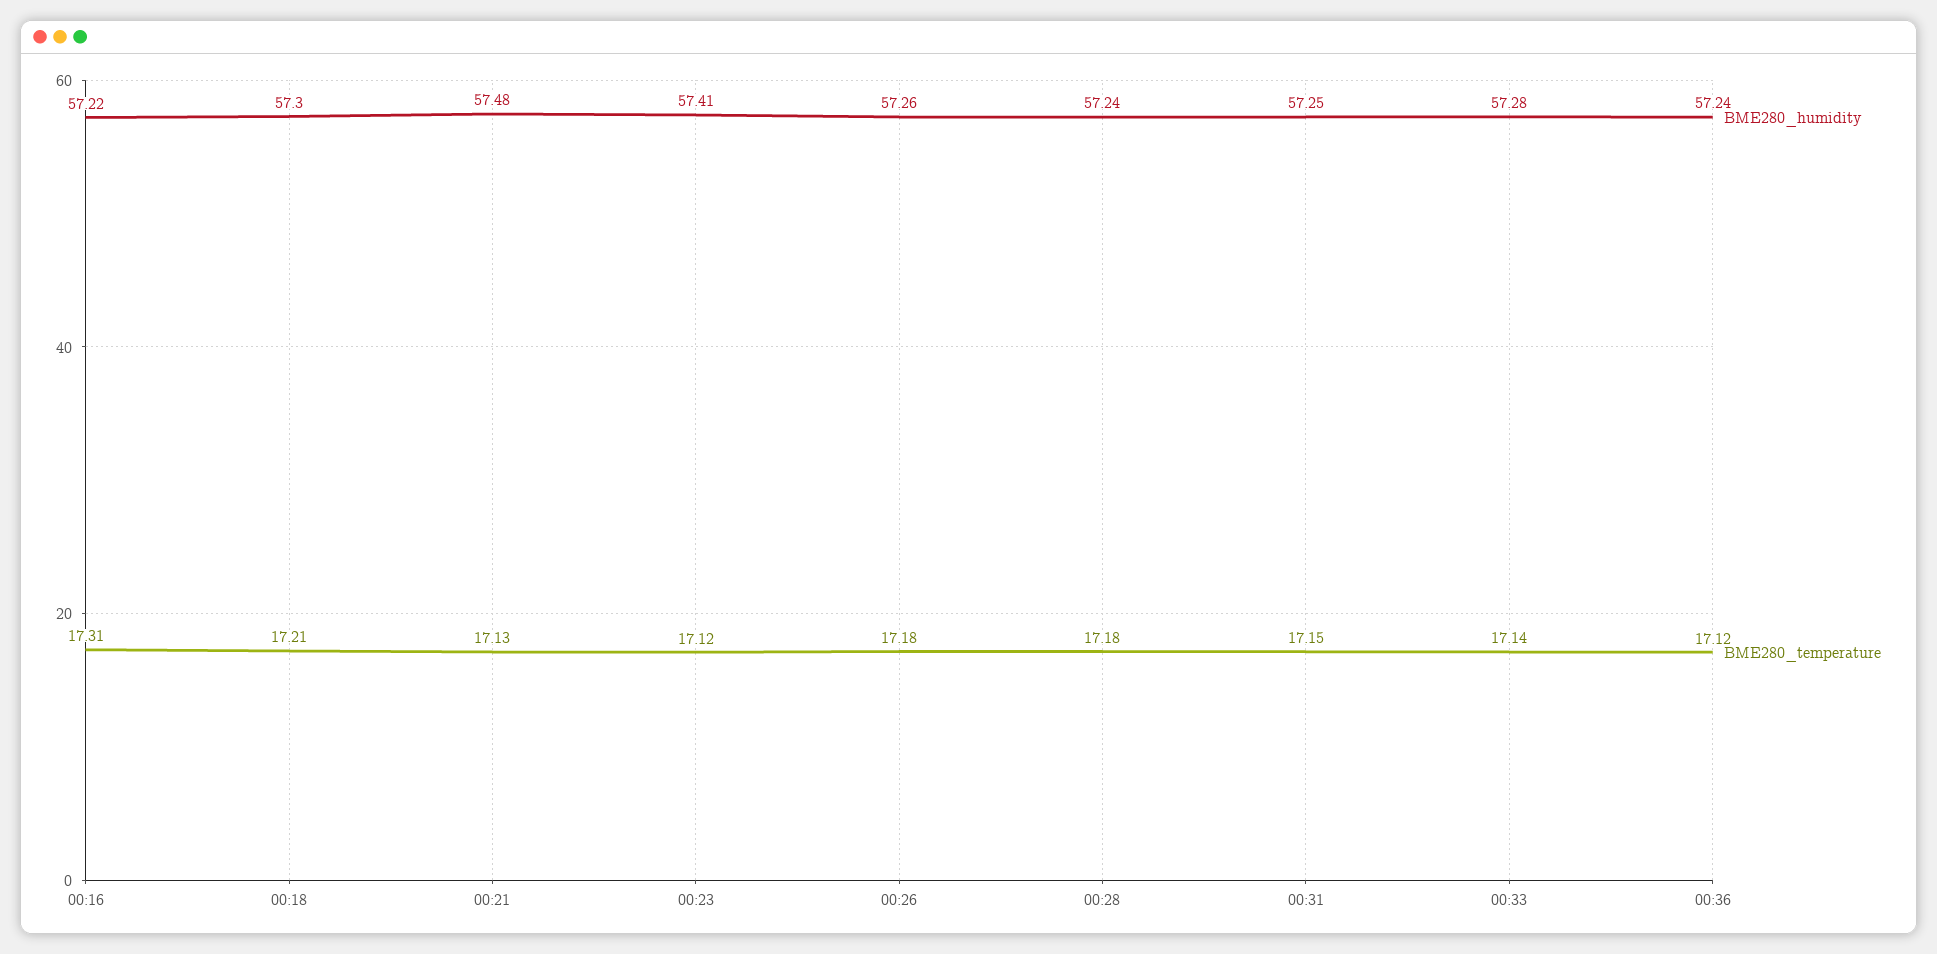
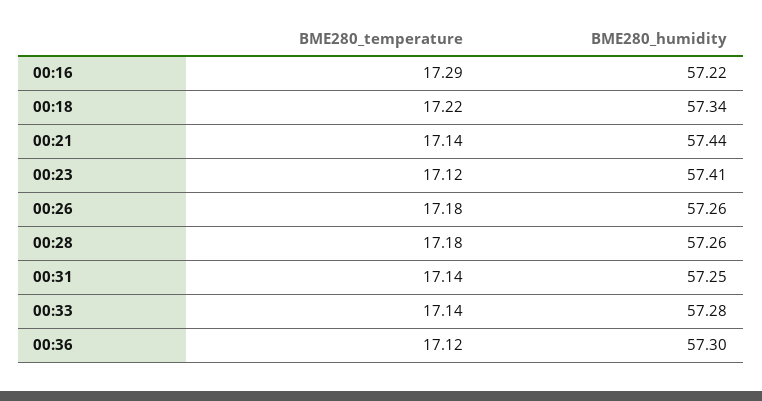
BME280_temperature, 00:16: 17.31 -> 17.29
BME280_humidity, 00:18: 57.3 -> 57.34
BME280_temperature, 00:18: 17.21 -> 17.22
BME280_humidity, 00:21: 57.48 -> 57.44
BME280_temperature, 00:21: 17.13 -> 17.14
BME280_humidity, 00:28: 57.24 -> 57.26
BME280_temperature, 00:31: 17.15 -> 17.14
BME280_humidity, 00:36: 57.24 -> 57.3

